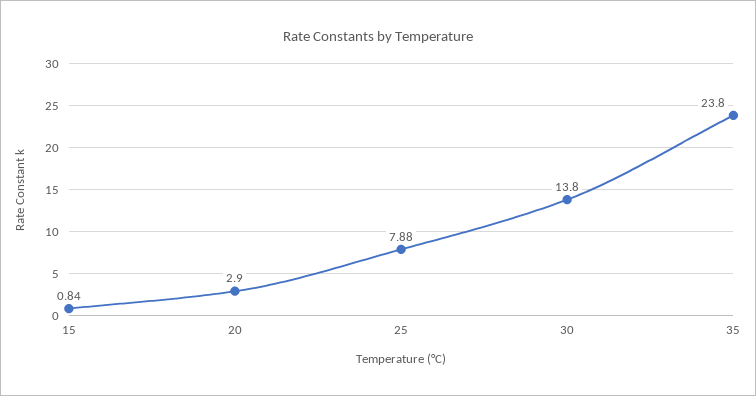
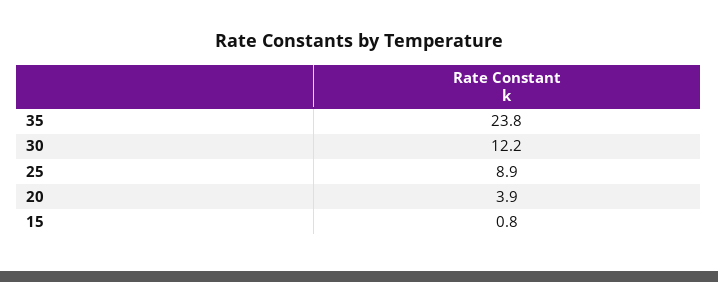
20: 2.9 -> 3.9
25: 7.88 -> 8.9
30: 13.8 -> 12.2

